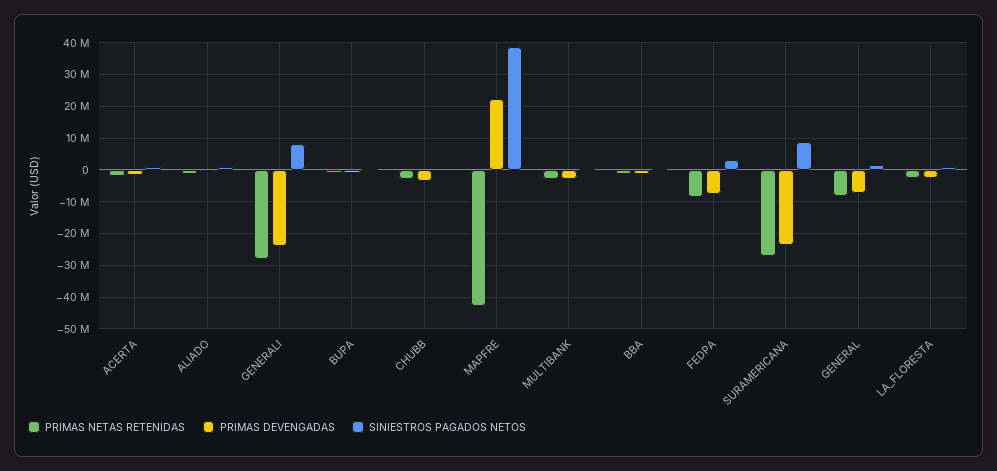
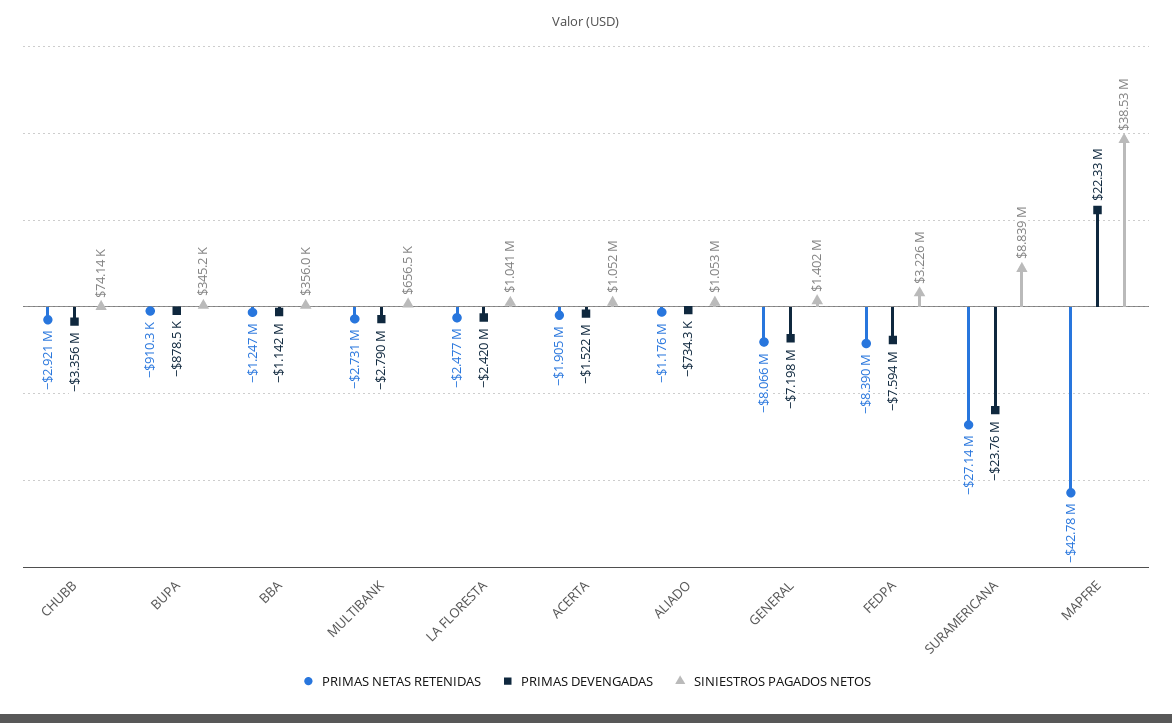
PRIMAS NETAS RETENIDAS, GENERALI: -28000000 -> none
PRIMAS DEVENGADAS, GENERALI: -24000000 -> none
SINIESTROS PAGADOS NETOS, GENERALI: 8000000 -> none

